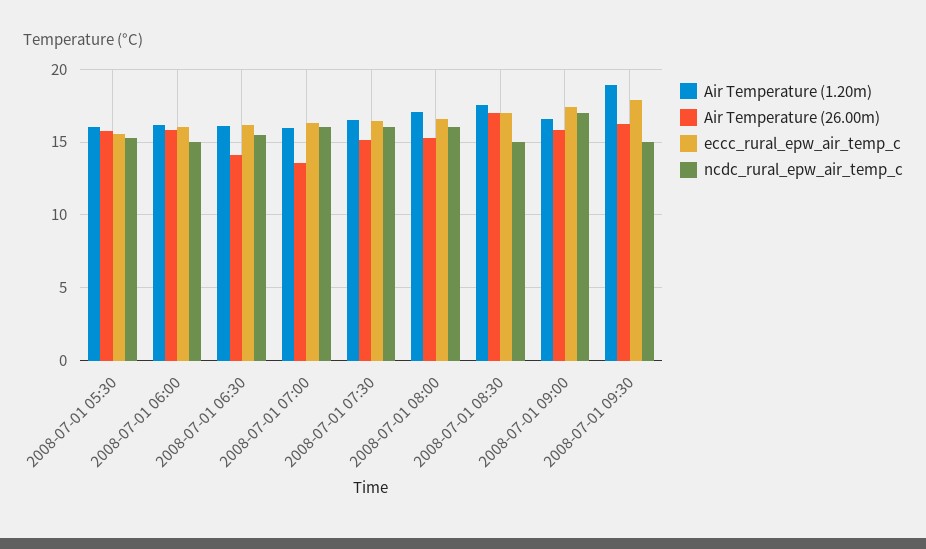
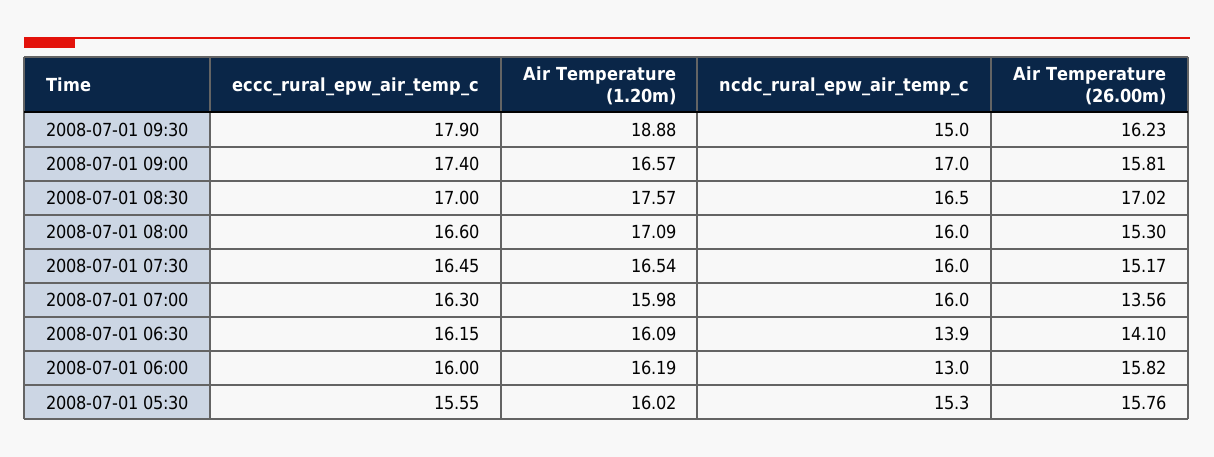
ncdc_rural_epw_air_temp_c, 2008-07-01 06:00: 15 -> 13
ncdc_rural_epw_air_temp_c, 2008-07-01 06:30: 15.5 -> 13.9
ncdc_rural_epw_air_temp_c, 2008-07-01 08:30: 15 -> 16.5

